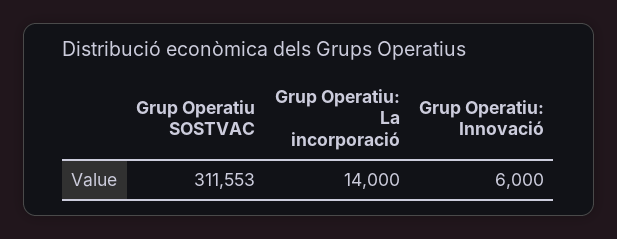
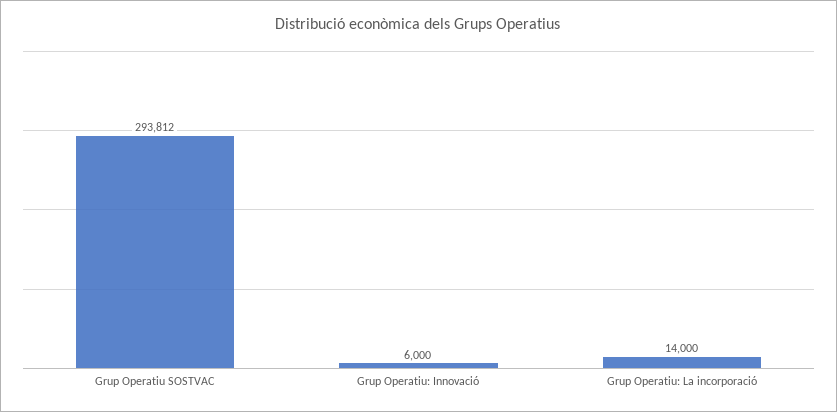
Grup Operatiu SOSTVAC: 311553 -> 293812

